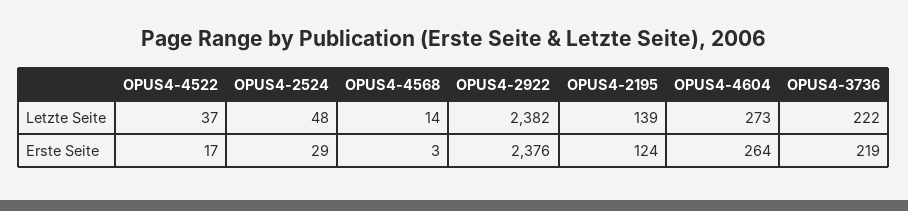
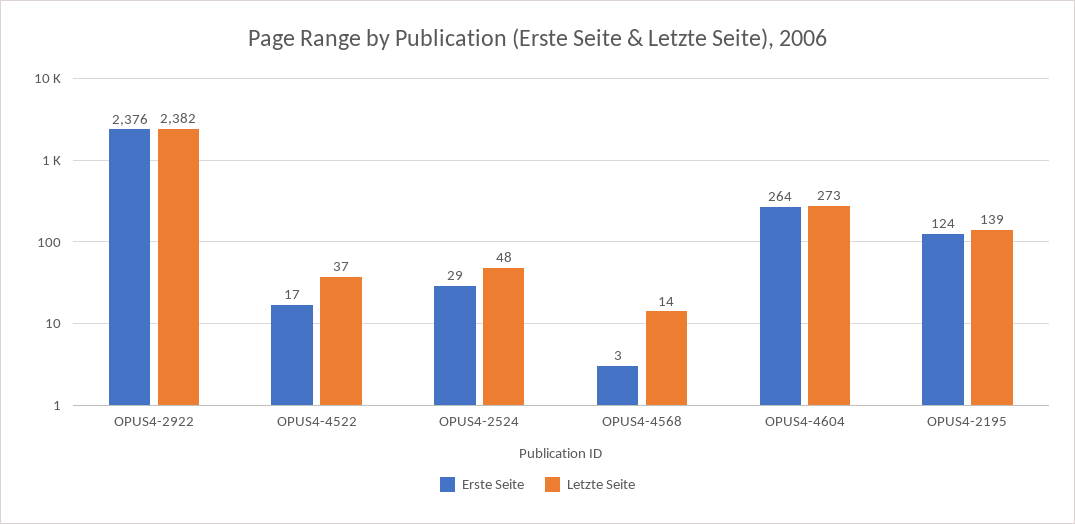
Letzte Seite, OPUS4-3736: 222 -> none
Erste Seite, OPUS4-3736: 219 -> none

